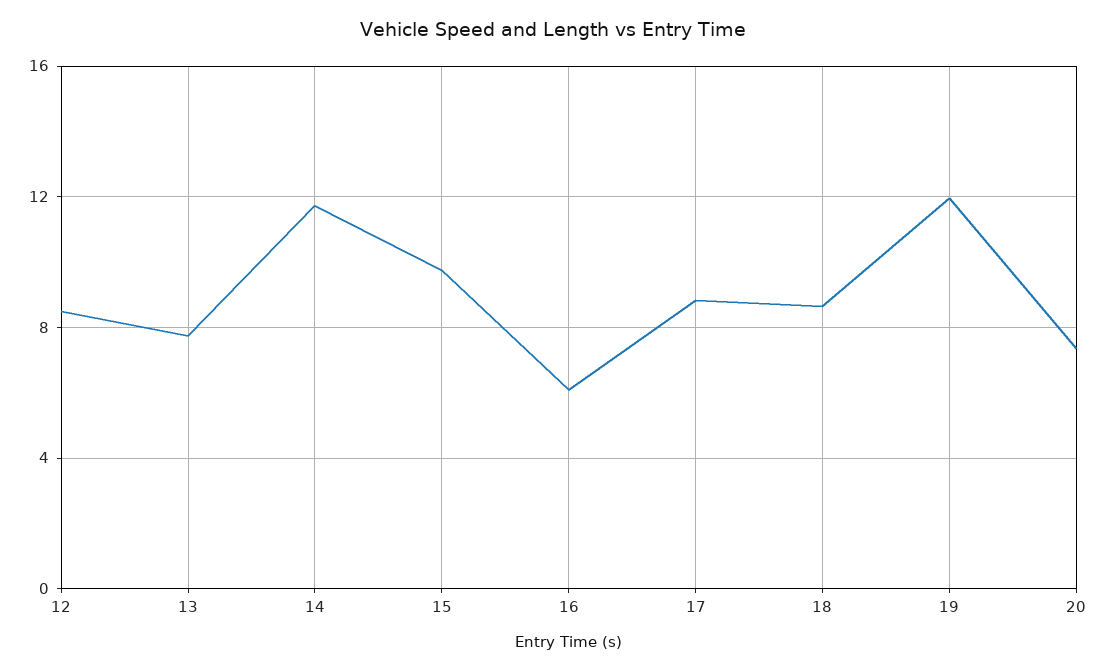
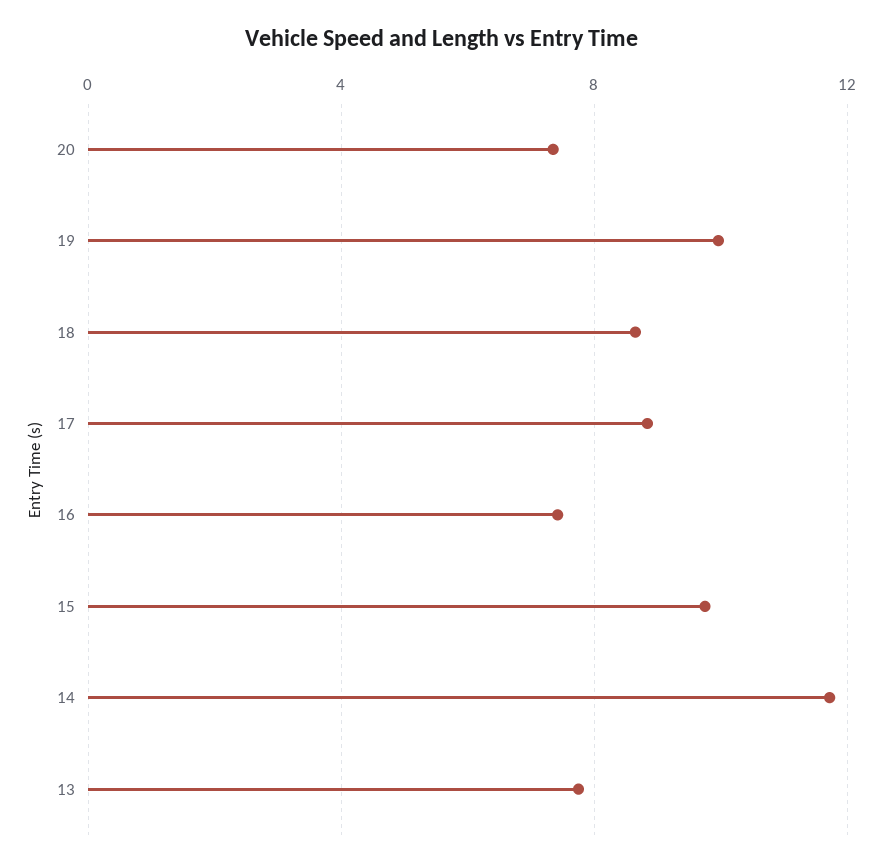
12: 8.5 -> none
16: 6 -> 7.5
19: 12 -> 10

